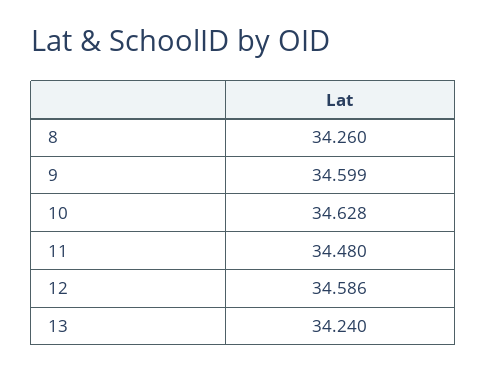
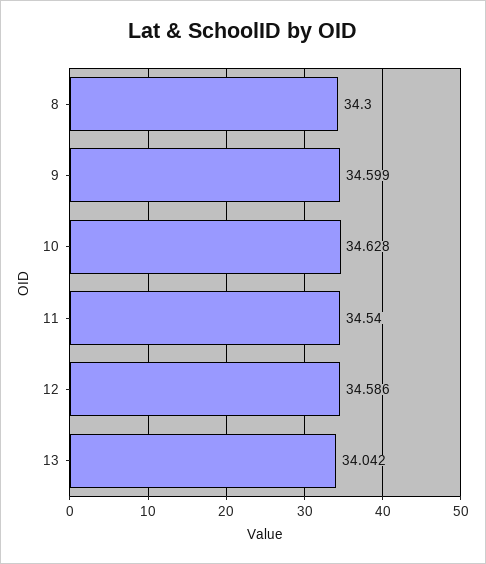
8: 34.26 -> 34.3
11: 34.48 -> 34.54
13: 34.24 -> 34.042

